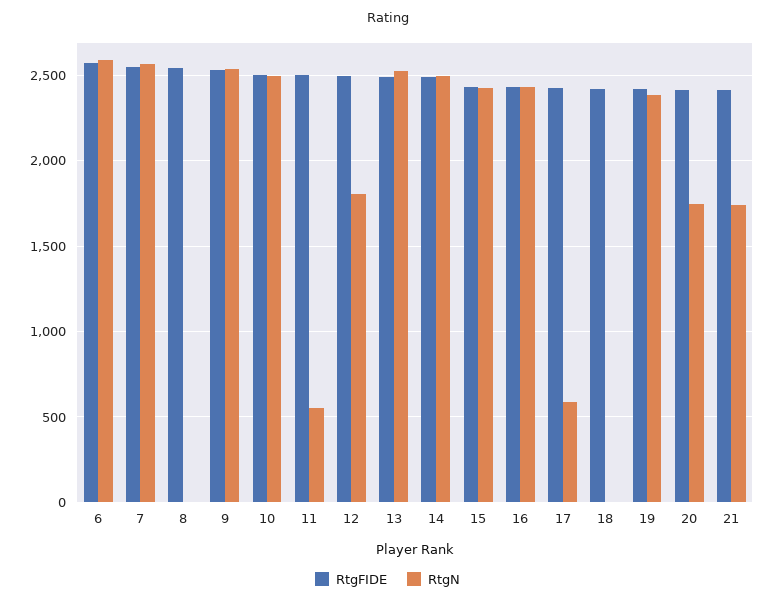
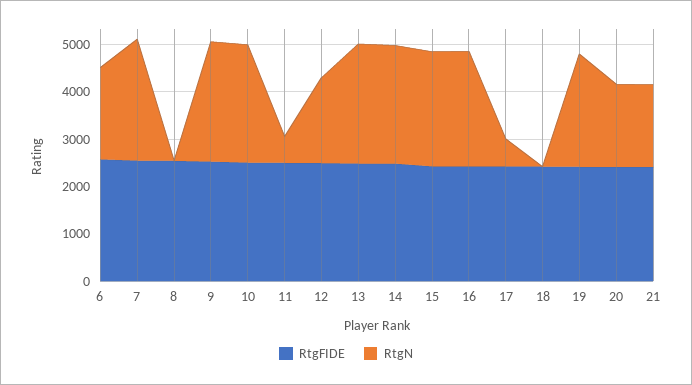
RtgN, 6: 2600 -> 2000

